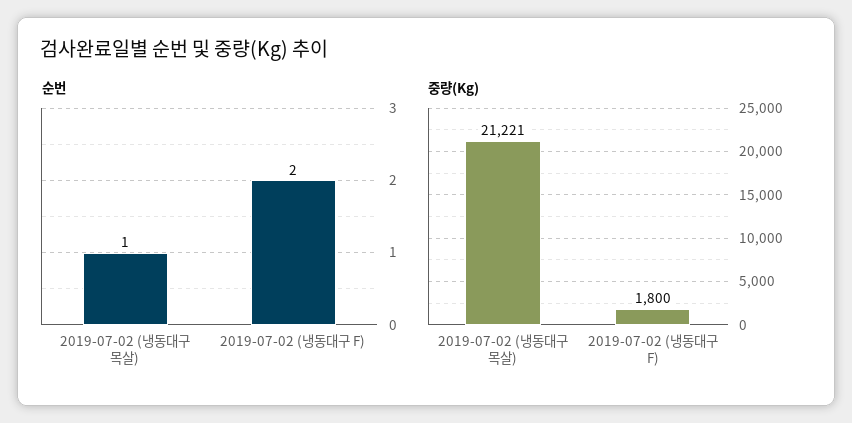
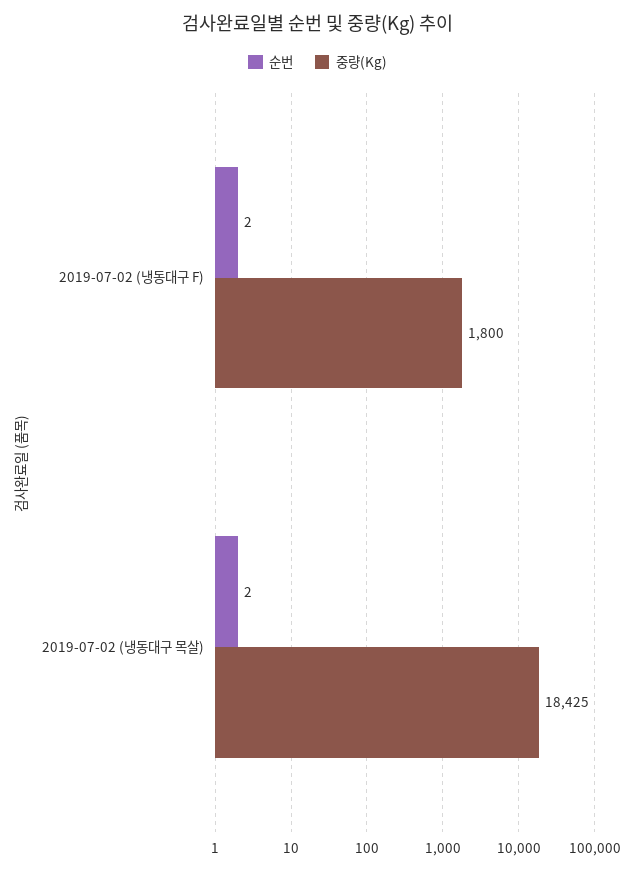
순번, 2019-07-02 (냉동대구 목살): 1 -> 2
중량(Kg), 2019-07-02 (냉동대구 목살): 21221 -> 18425

